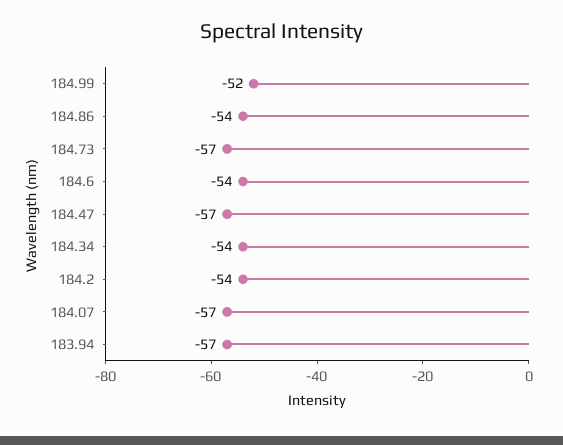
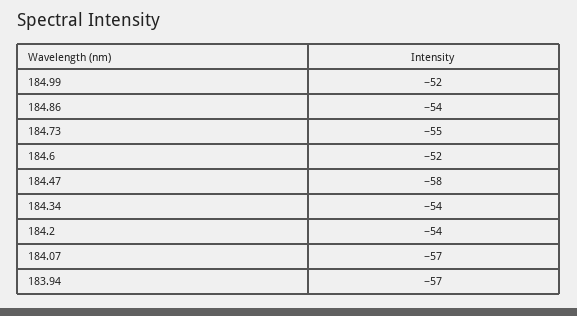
184.73: -57 -> -55
184.6: -54 -> -52
184.47: -57 -> -58

